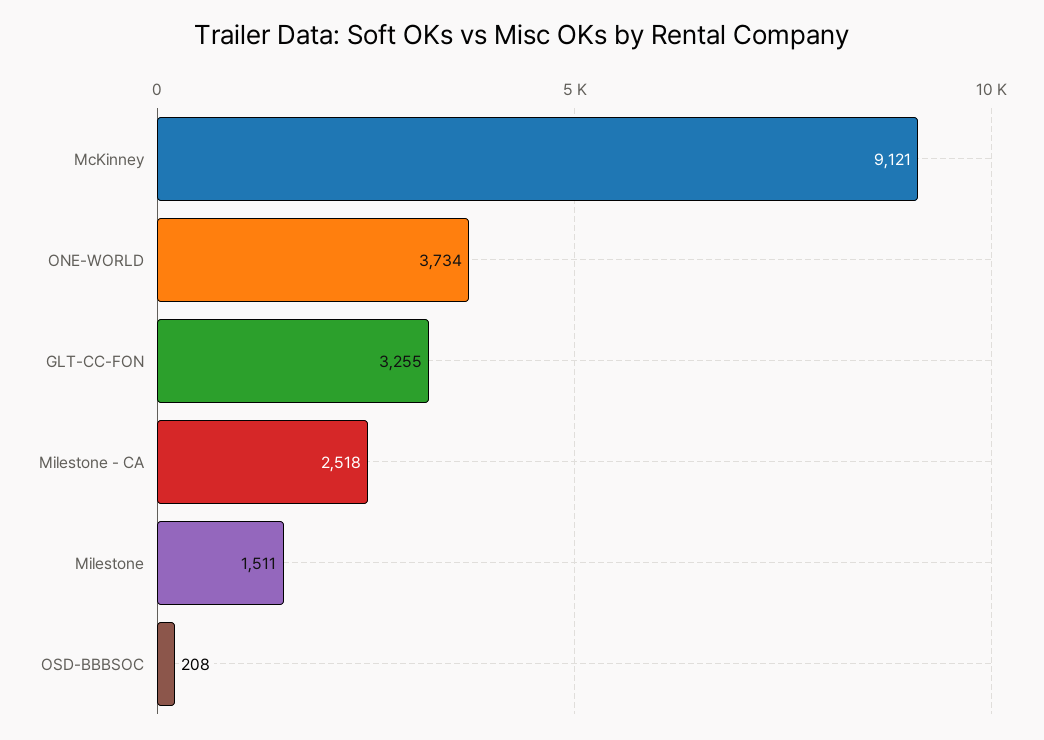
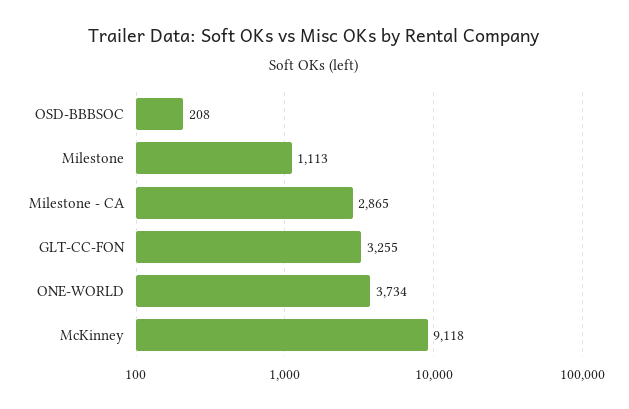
McKinney: 9121 -> 9118
Milestone - CA: 2518 -> 2865
Milestone: 1511 -> 1113

